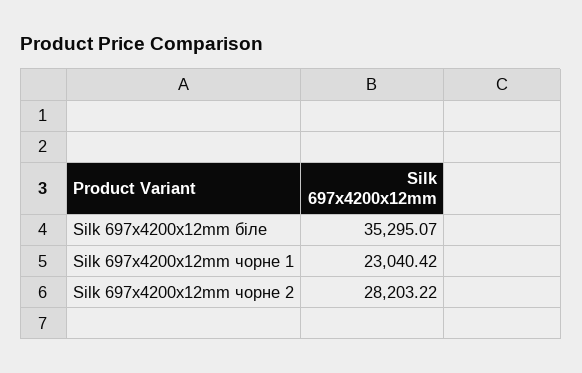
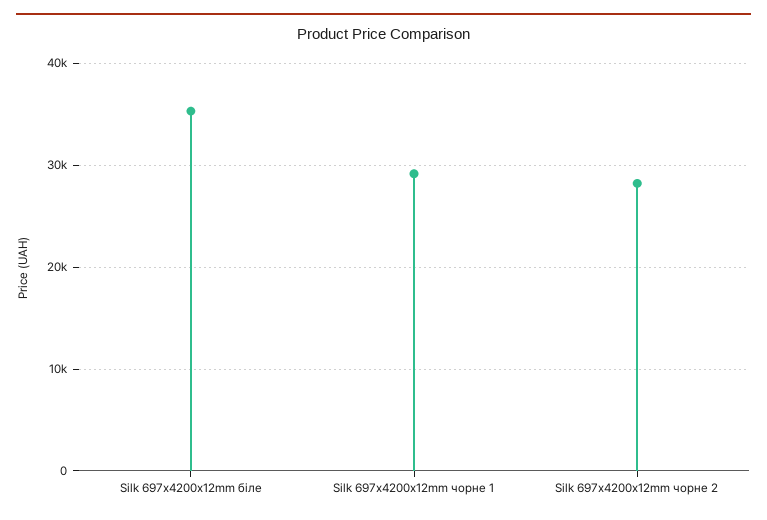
Silk 697x4200x12mm чорне 1: 23040.42 -> 29000

